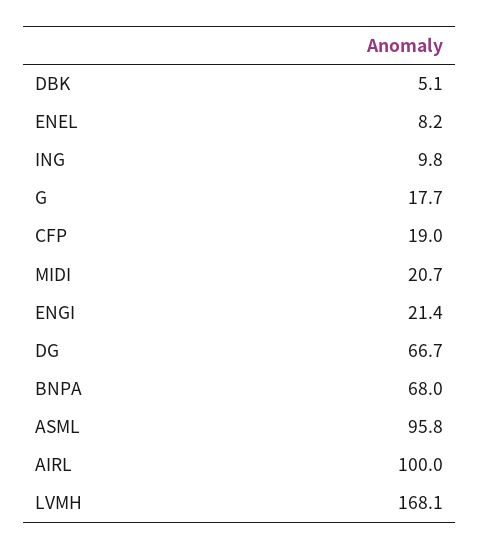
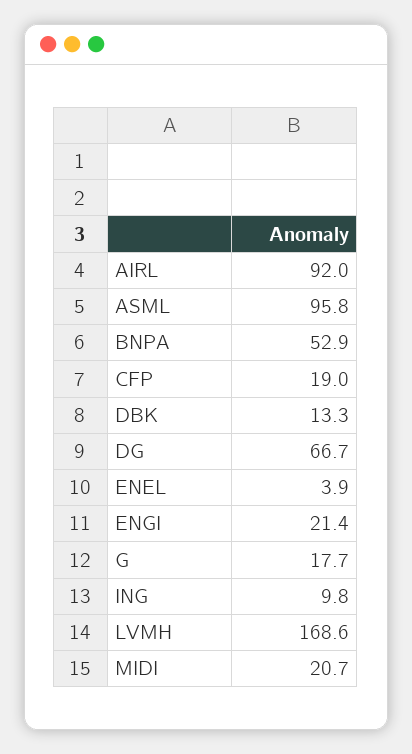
DBK: 5.1 -> 13.3
ENEL: 8.2 -> 3.9
BNPA: 68 -> 52.9
AIRL: 100 -> 92
LVMH: 168.1 -> 168.6

